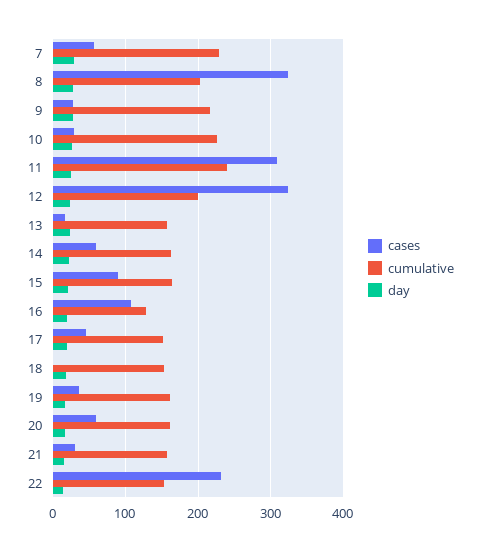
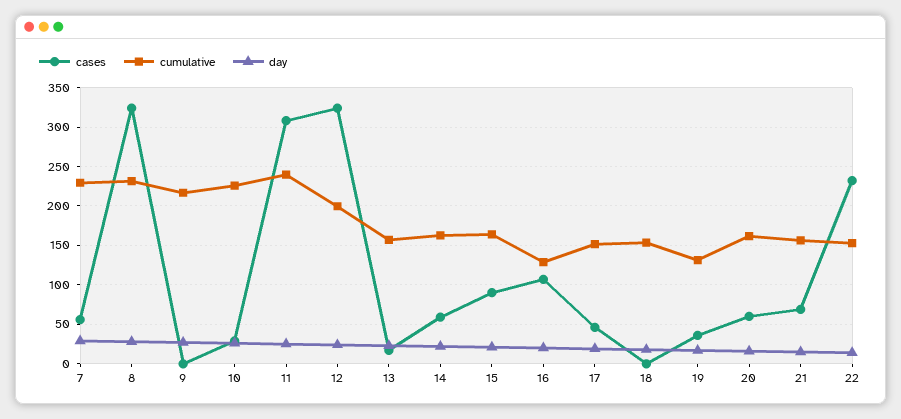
cumulative, 8: 200 -> 230
cases, 9: 30 -> 0
cumulative, 19: 160 -> 130
cases, 21: 30 -> 70

